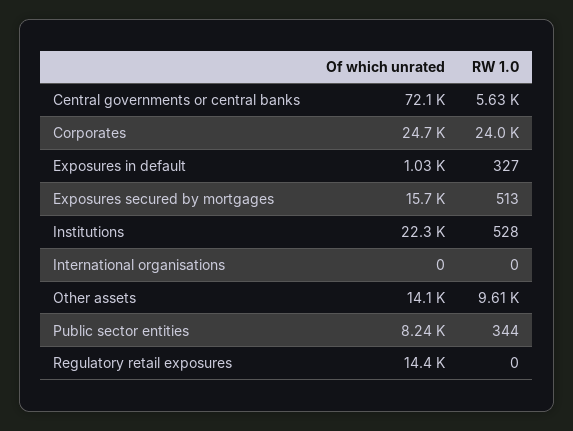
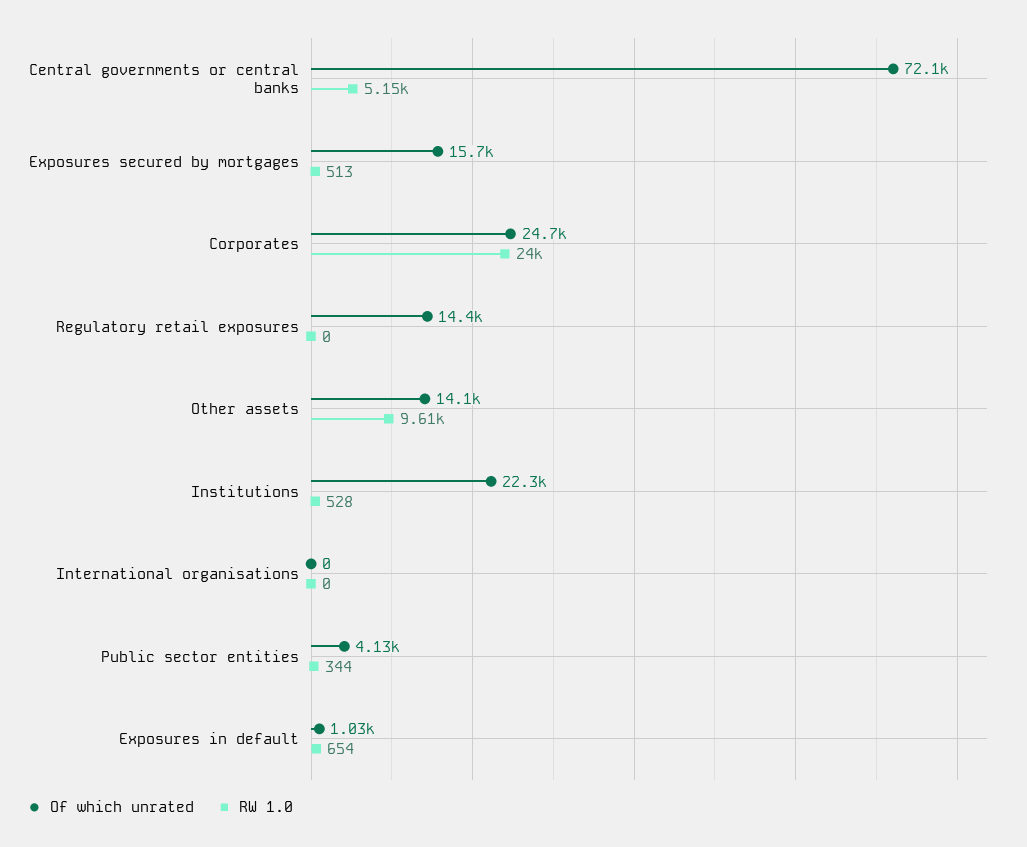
RW 1.0, Central governments or central banks: 5630 -> 5150
RW 1.0, Exposures in default: 327 -> 654
Of which unrated, Public sector entities: 8240 -> 4130

